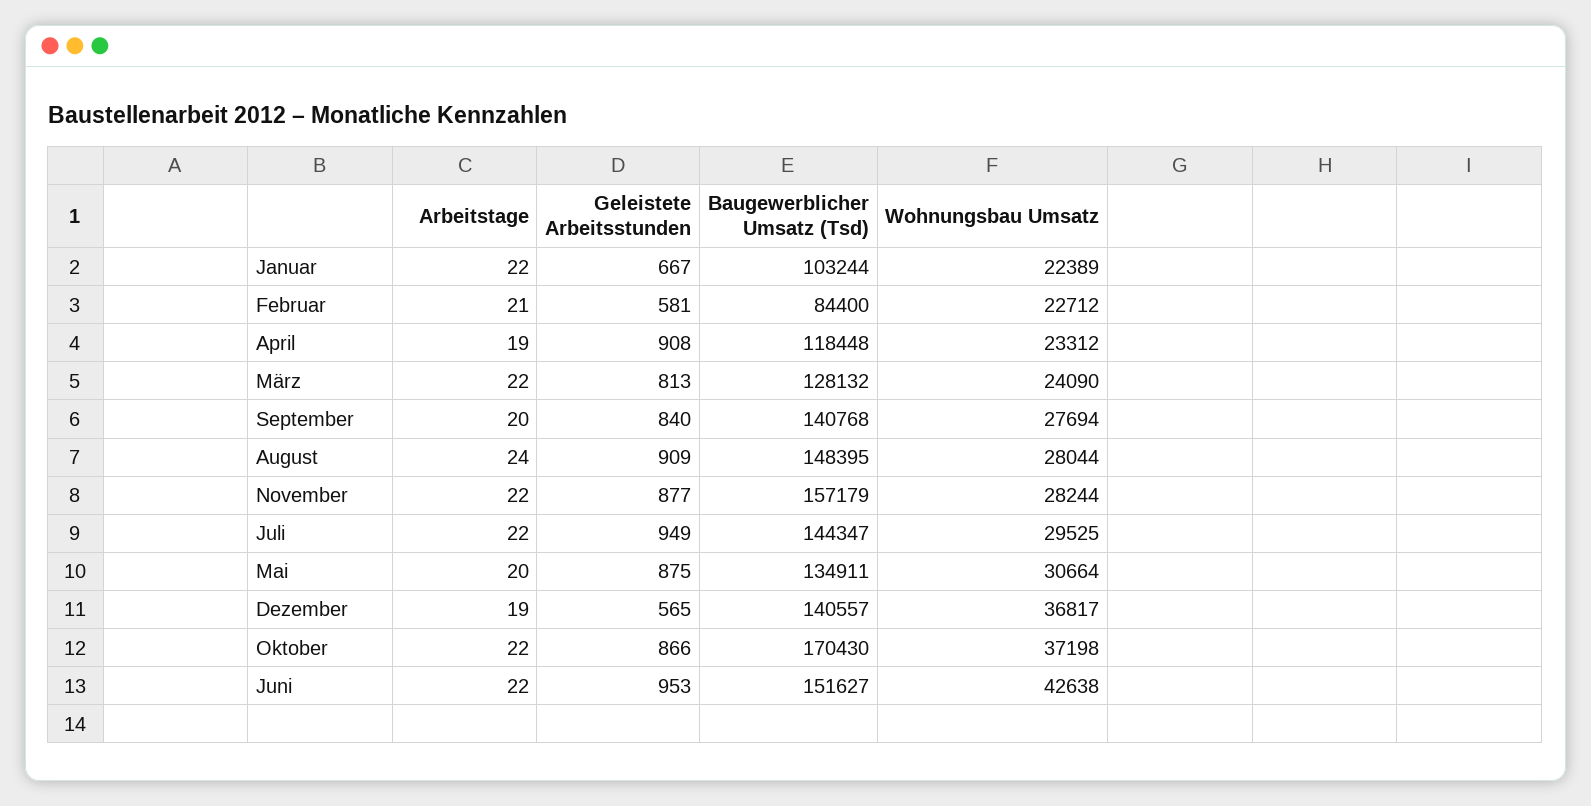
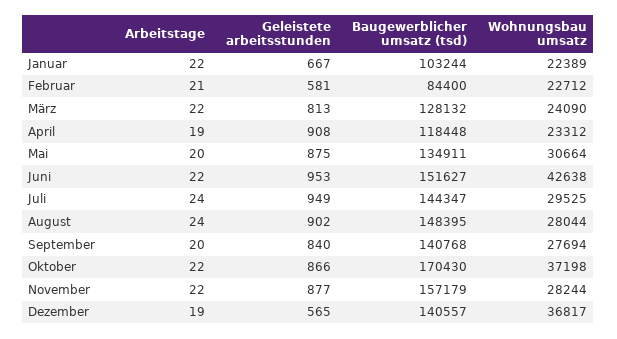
Geleistete Arbeitsstunden, August: 909 -> 902
Arbeitstage, Juli: 22 -> 24

